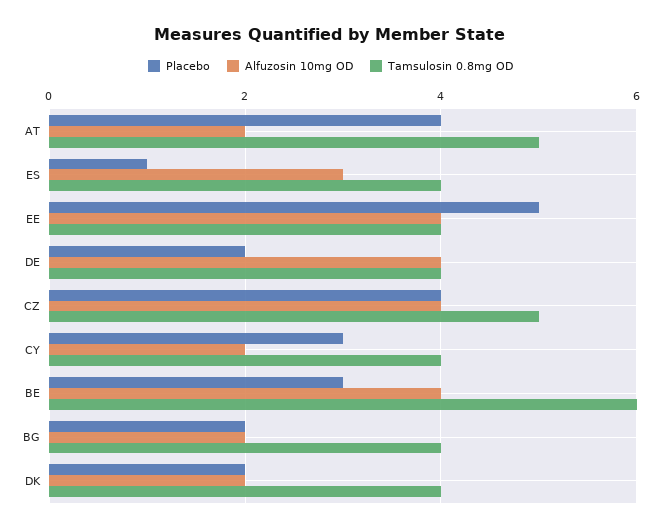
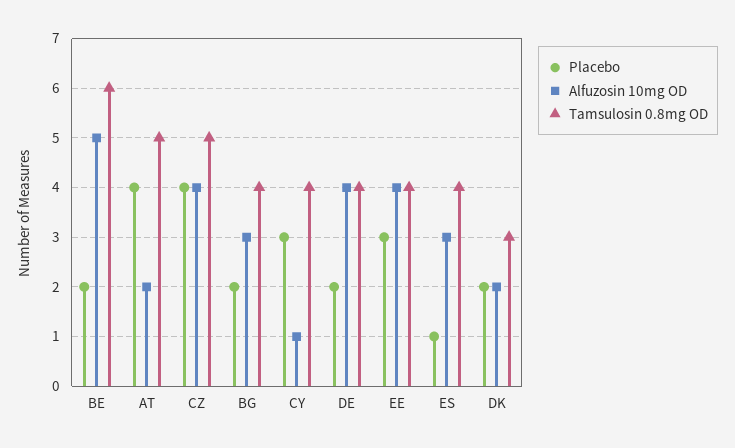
Placebo, EE: 5 -> 3
Alfuzosin 10mg OD, CY: 2 -> 1
Placebo, BE: 3 -> 2
Alfuzosin 10mg OD, BE: 4 -> 5
Alfuzosin 10mg OD, BG: 2 -> 3
Tamsulosin 0.8mg OD, DK: 4 -> 3

